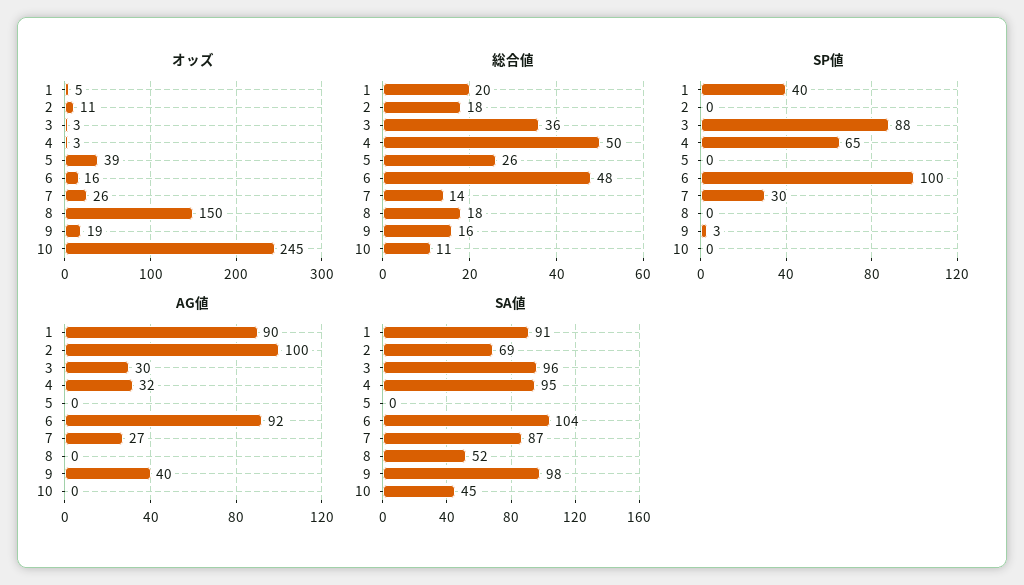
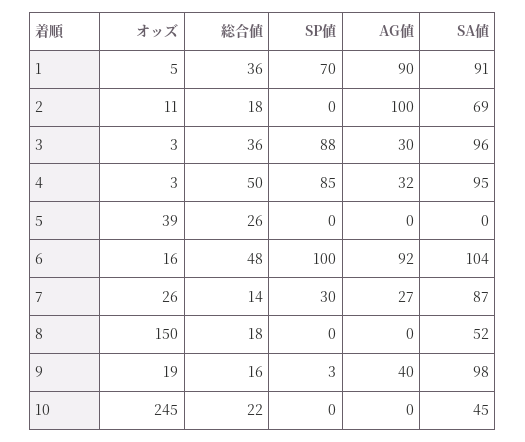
総合値, 1: 20 -> 36
総合値, 10: 11 -> 22
SP値, 1: 40 -> 70
SP値, 4: 65 -> 85

